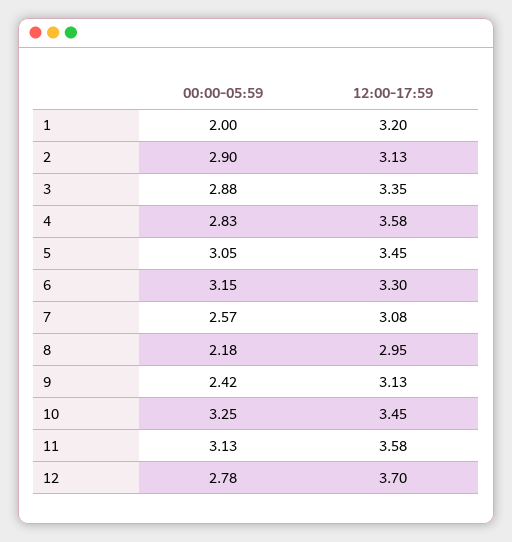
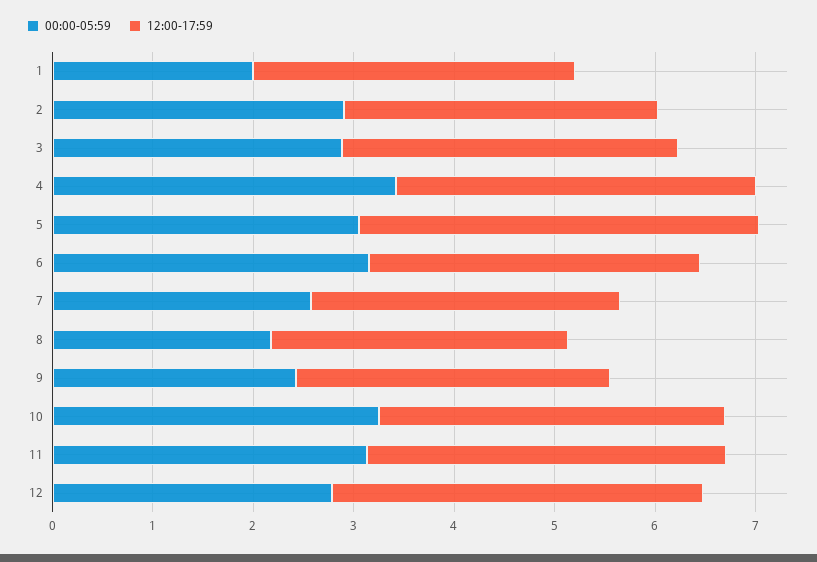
00:00-05:59, 4: 2.83 -> 3.4
12:00-17:59, 5: 3.45 -> 4

